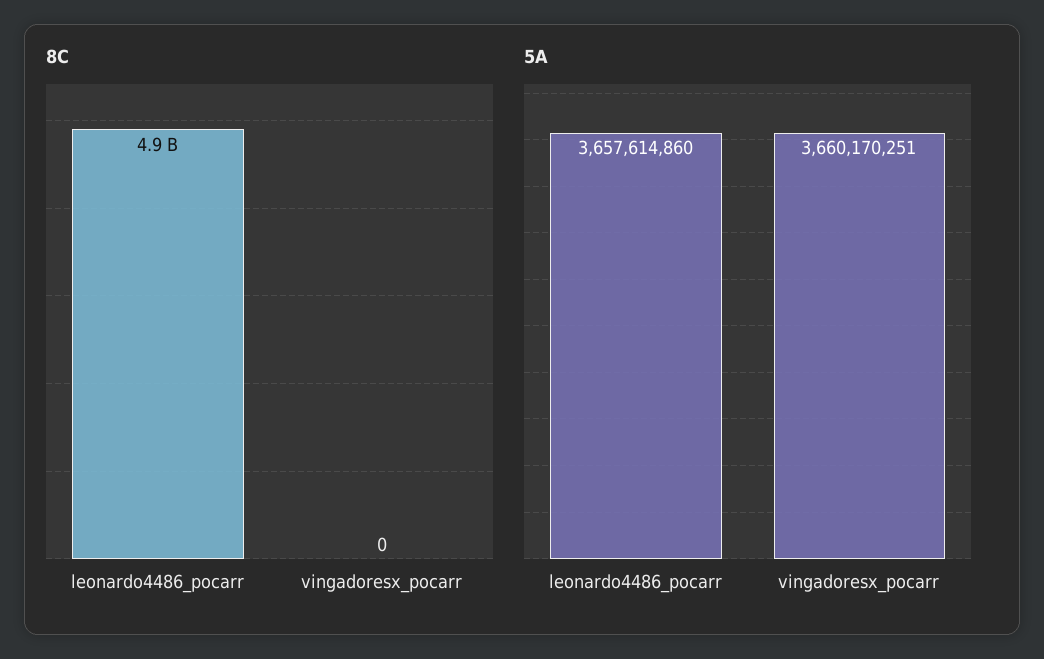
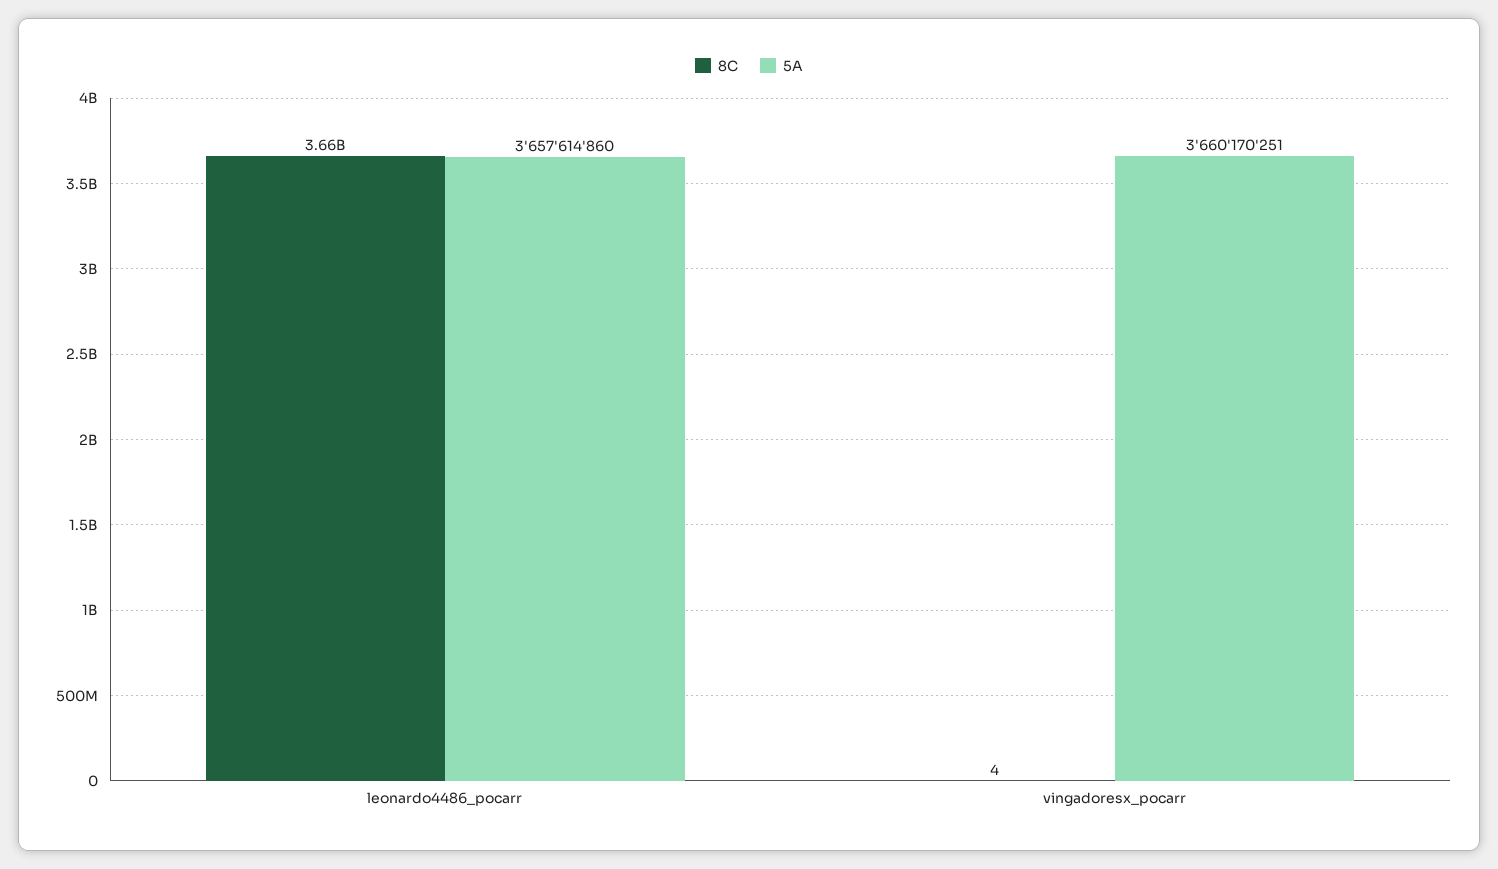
8C, leonardo4486_pocarr: 4900000000 -> 3660000000
8C, vingadoresx_pocarr: 0 -> 4

